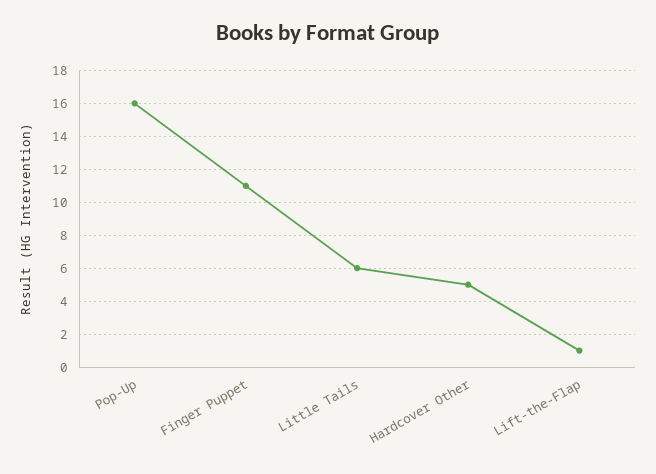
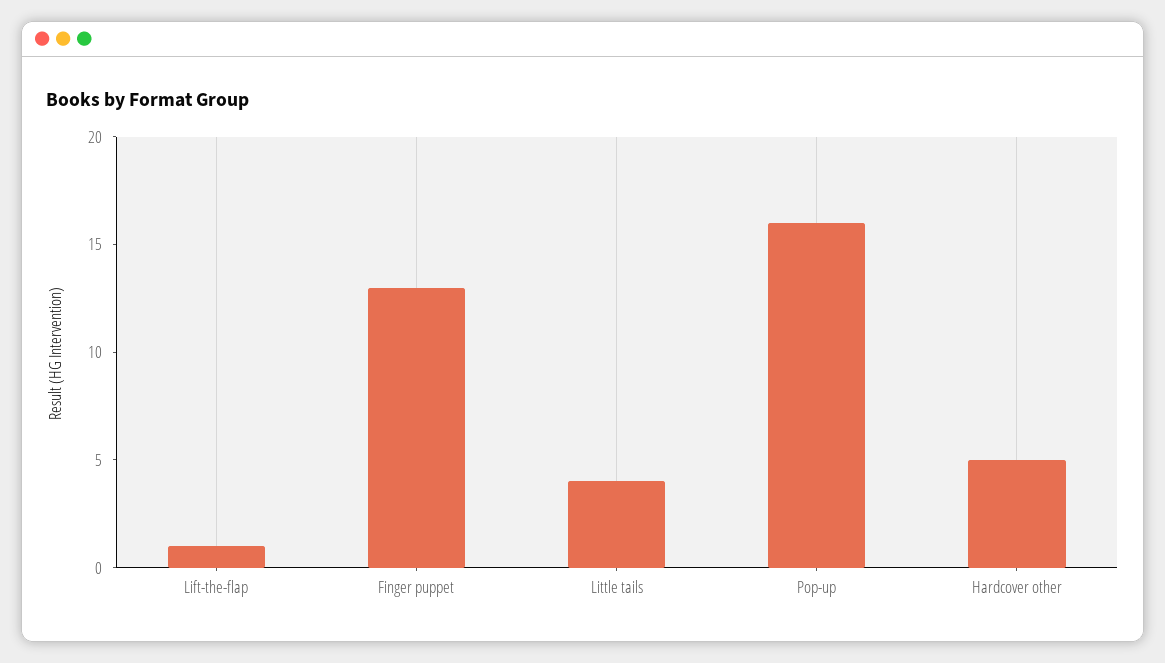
Finger Puppet: 11 -> 13
Little Tails: 6 -> 4

